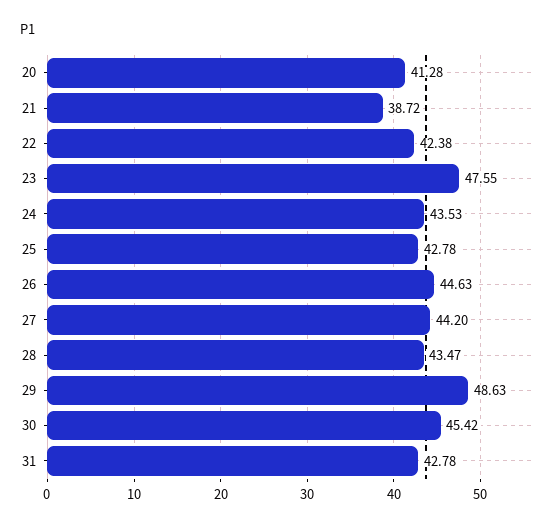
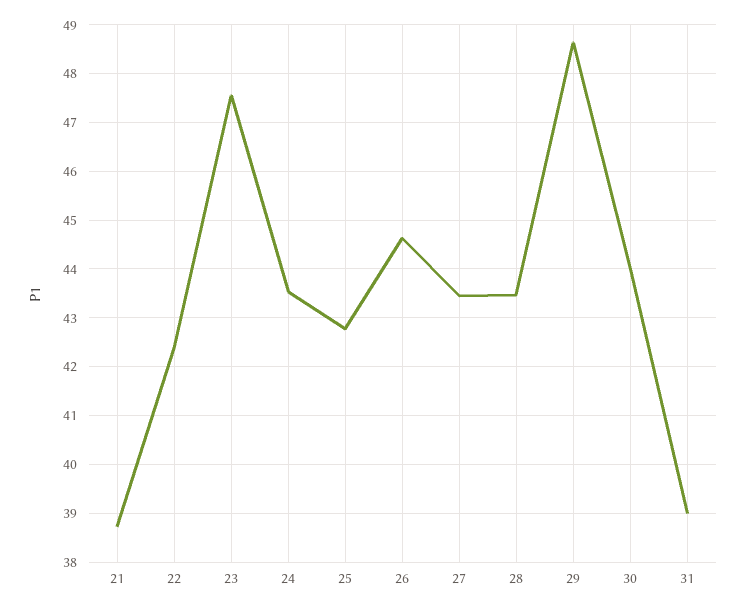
20: 41.28 -> none
27: 44.2 -> 43.4
30: 45.42 -> 44
31: 42.78 -> 39

